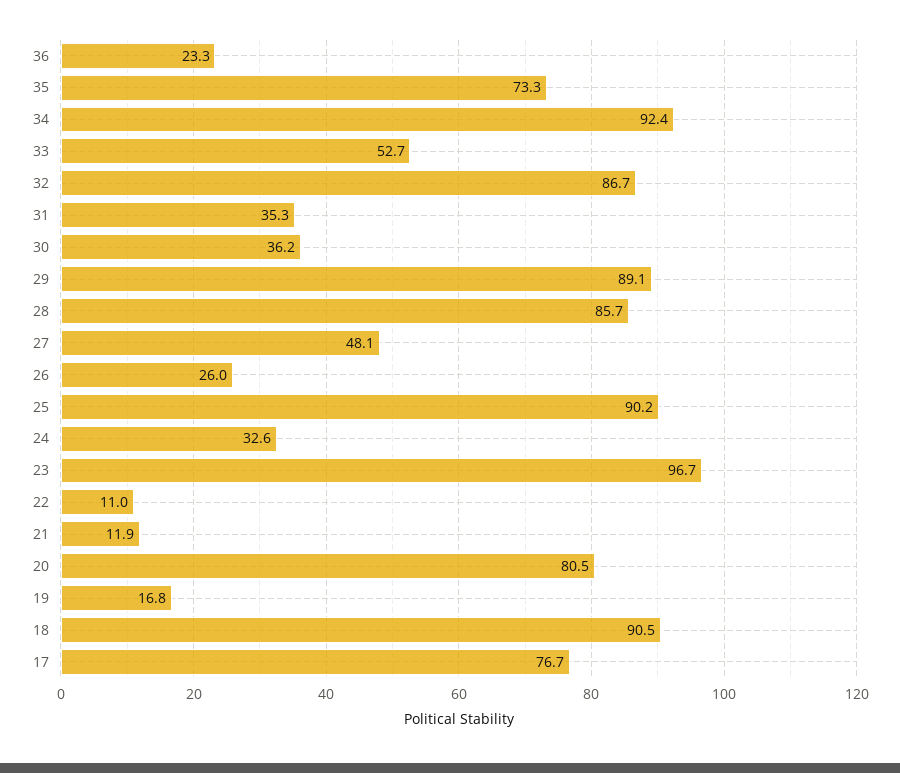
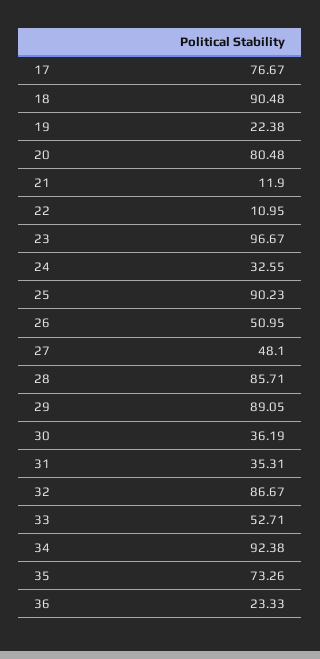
26: 26 -> 50.95
19: 16.8 -> 22.38

